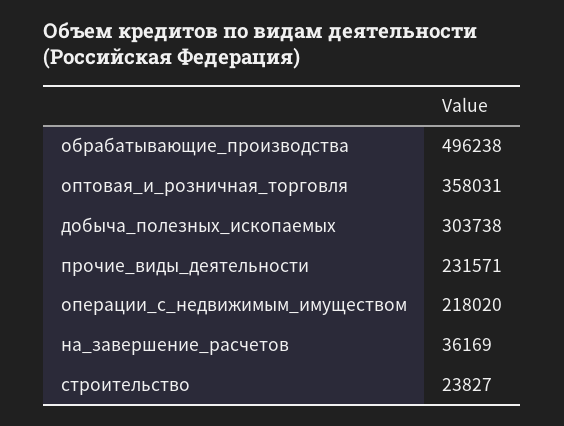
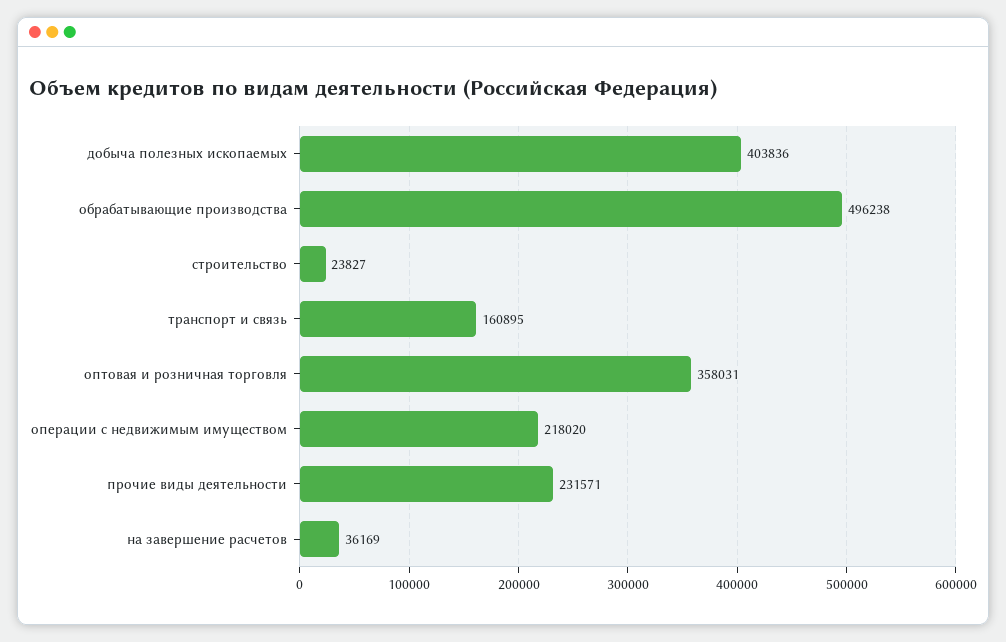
добыча_полезных_ископаемых: 303738 -> 403836
транспорт и связь: none -> 160895

